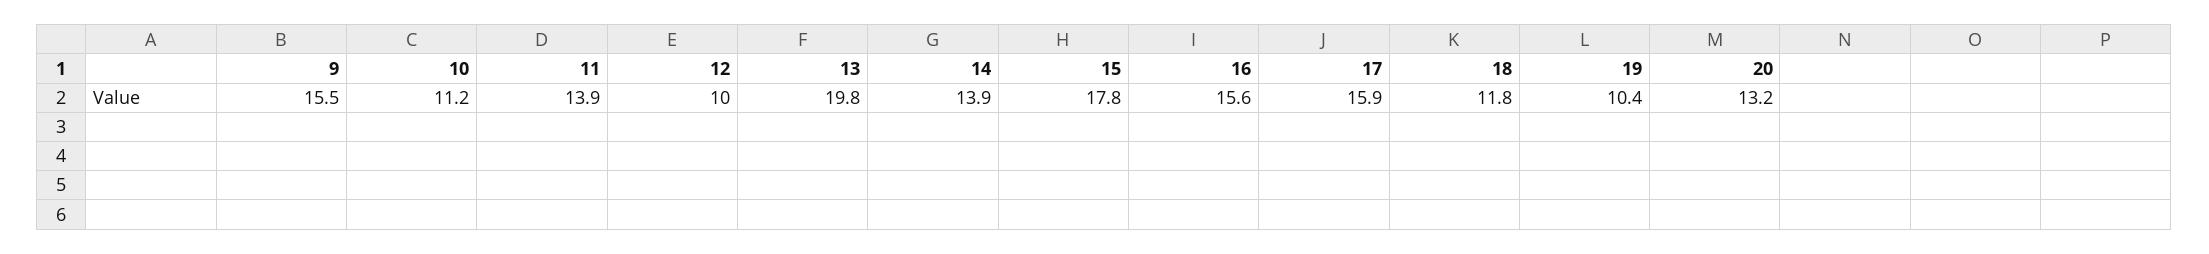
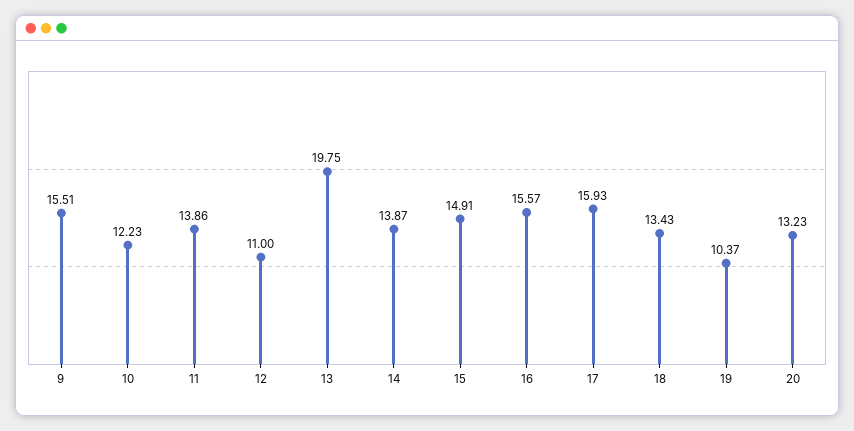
10: 11.2 -> 12.23
12: 10 -> 11
15: 17.8 -> 14.91
18: 11.8 -> 13.43

